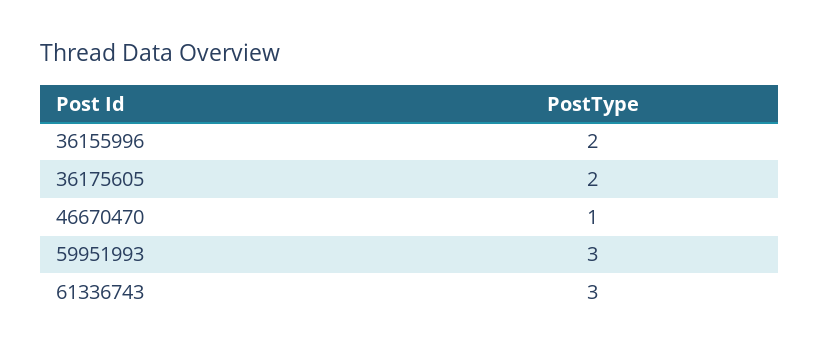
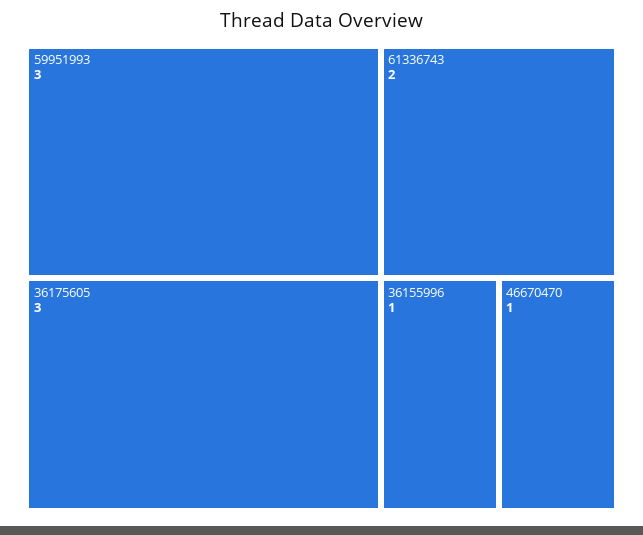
36155996: 2 -> 1
36175605: 2 -> 3
61336743: 3 -> 2

